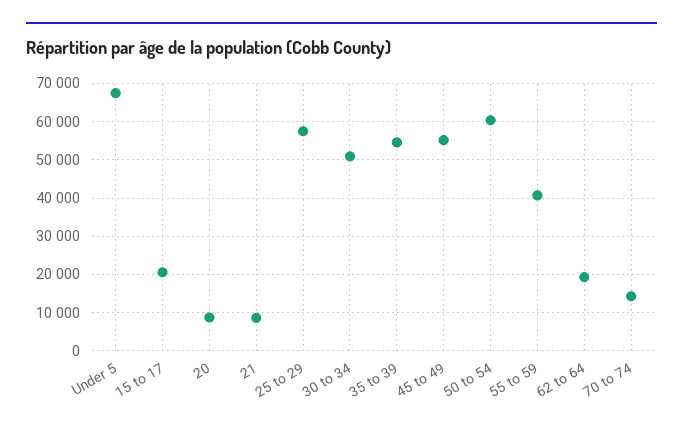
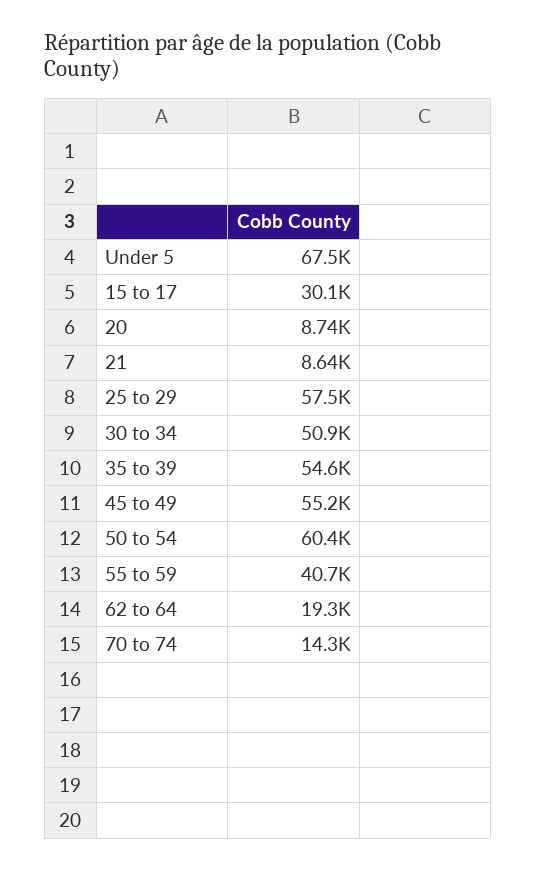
15 to 17: 20000 -> 30100

